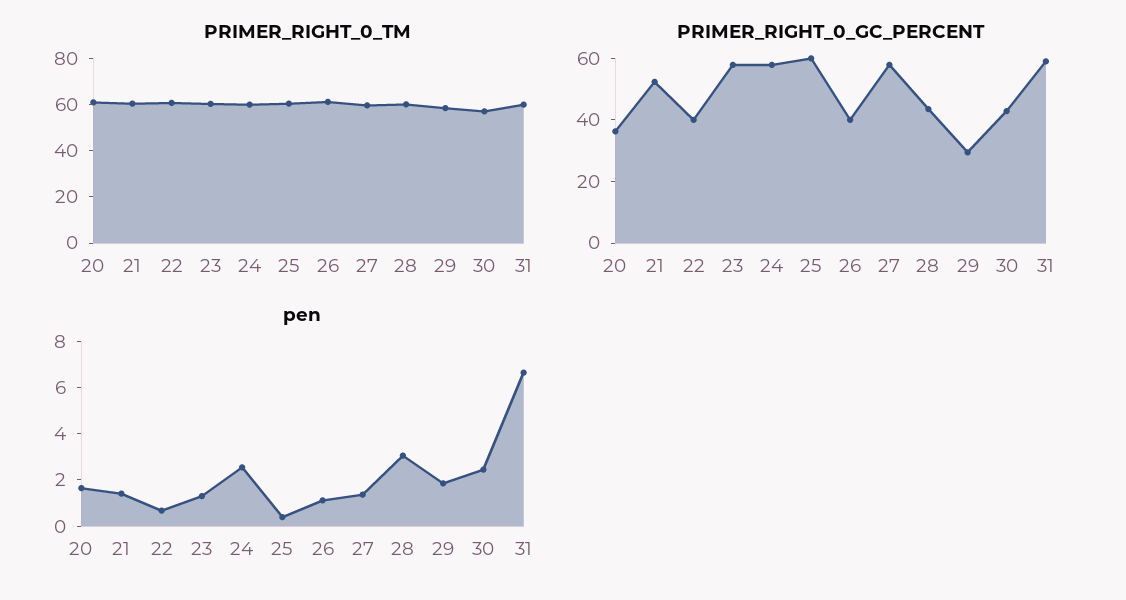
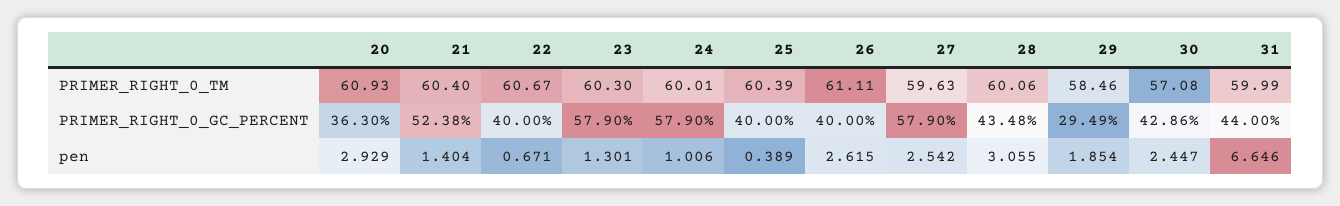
PRIMER_RIGHT_0_GC_PERCENT, 25: 60 -> 40
PRIMER_RIGHT_0_GC_PERCENT, 31: 60 -> 44
pen, 20: 1.5 -> 2.929
pen, 24: 2.5 -> 1.006
pen, 26: 1 -> 2.615
pen, 27: 1.5 -> 2.542

